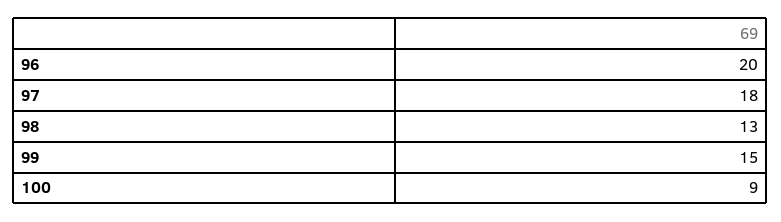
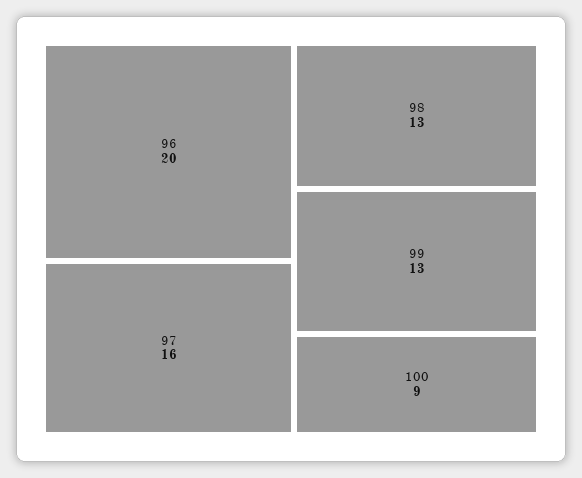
97: 18 -> 16
99: 15 -> 13

